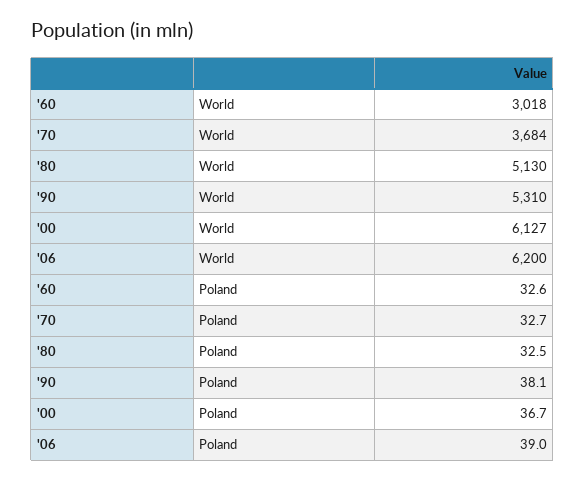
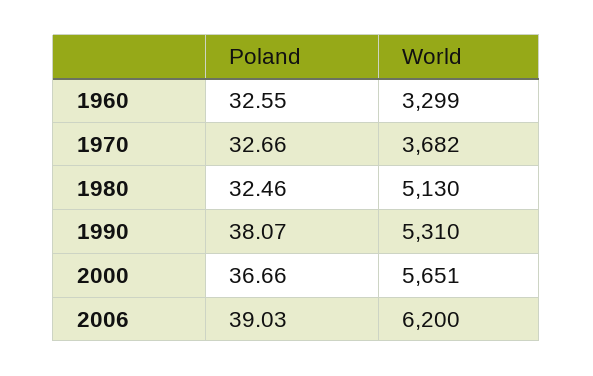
'60, World: 3018 -> 3299
'70, World: 3684 -> 3682
'00, World: 6127 -> 5651

